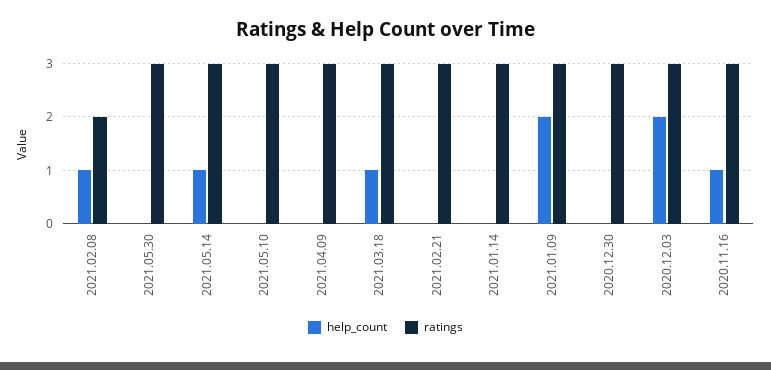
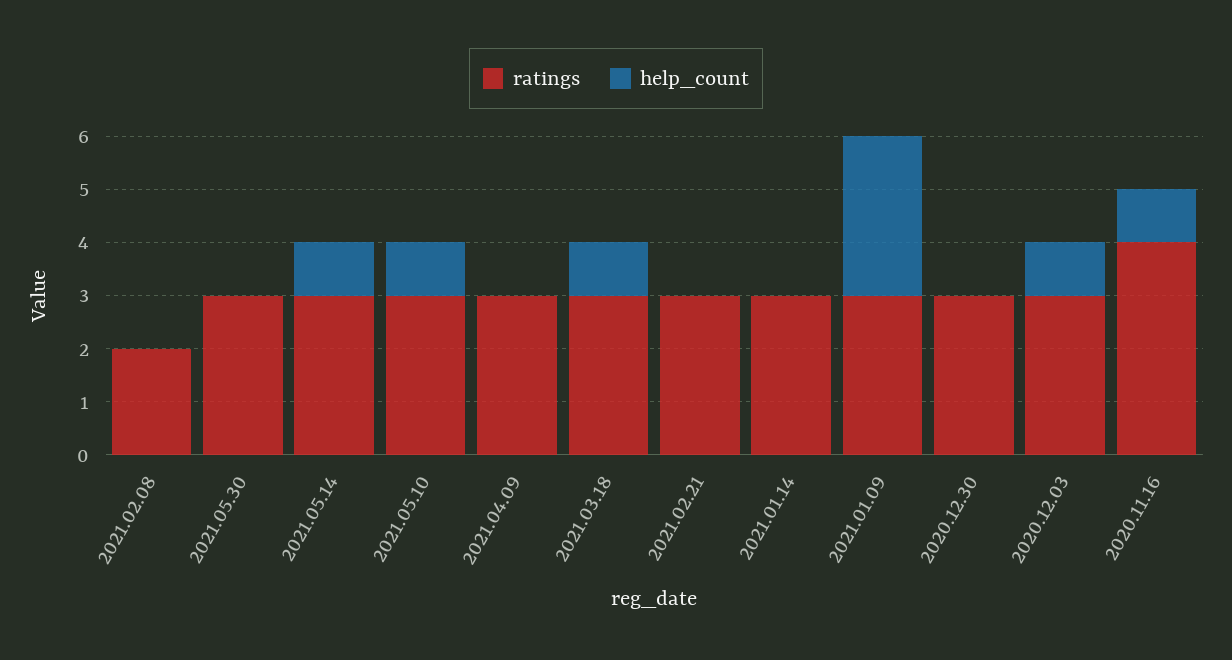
help_count, 2021.02.08: 1 -> 0
help_count, 2021.05.10: 0 -> 1
help_count, 2021.01.09: 2 -> 3
help_count, 2020.12.03: 2 -> 1
ratings, 2020.11.16: 3 -> 4

